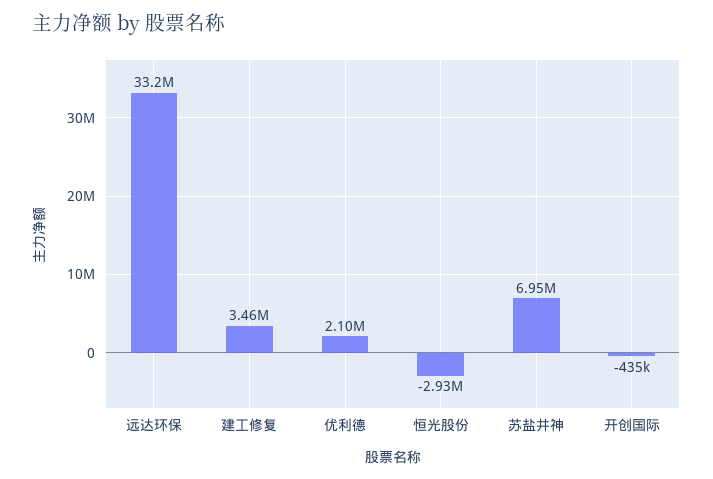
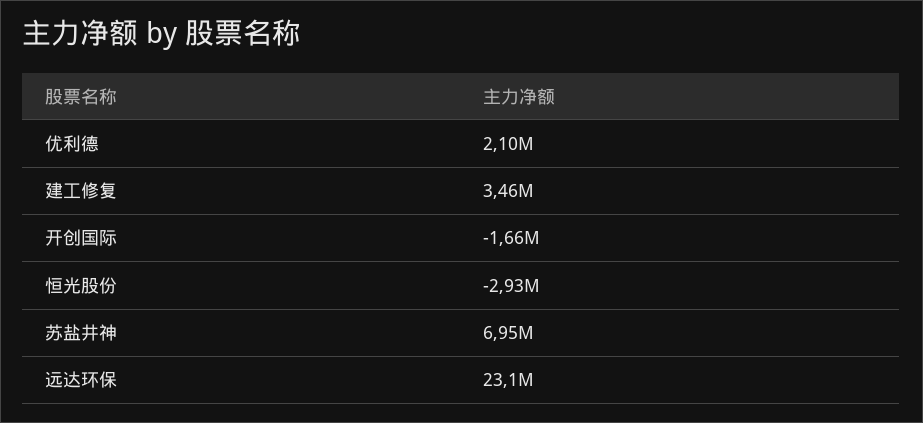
远达环保: 33200000 -> 23100000
开创国际: -435000 -> -1660000

